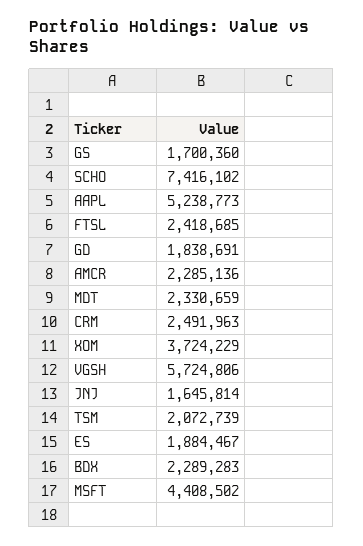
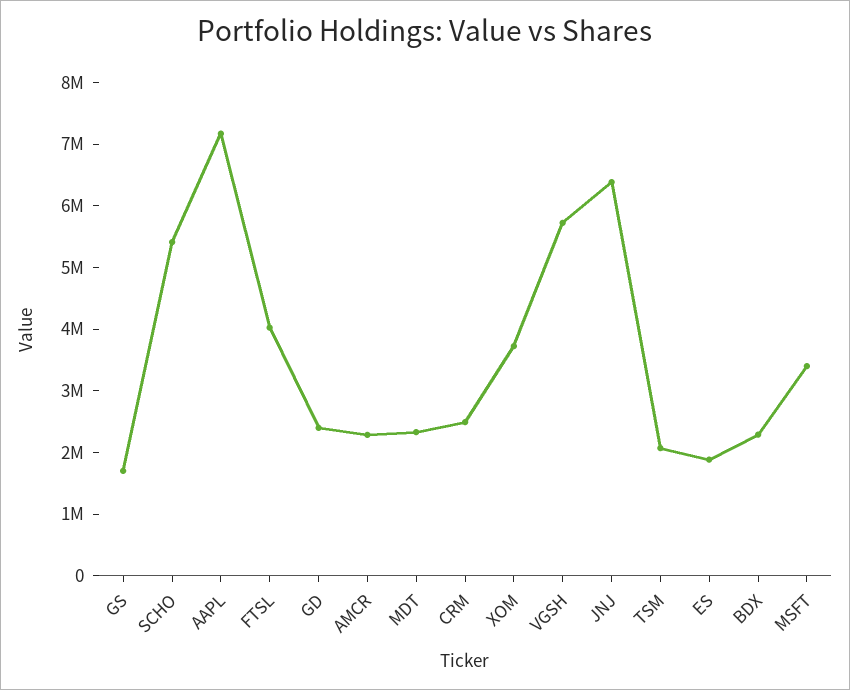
SCHO: 7416102 -> 5400000
AAPL: 5238773 -> 7200000
FTSL: 2418685 -> 4000000
GD: 1838691 -> 2400000
JNJ: 1645814 -> 6400000
MSFT: 4408502 -> 3400000

